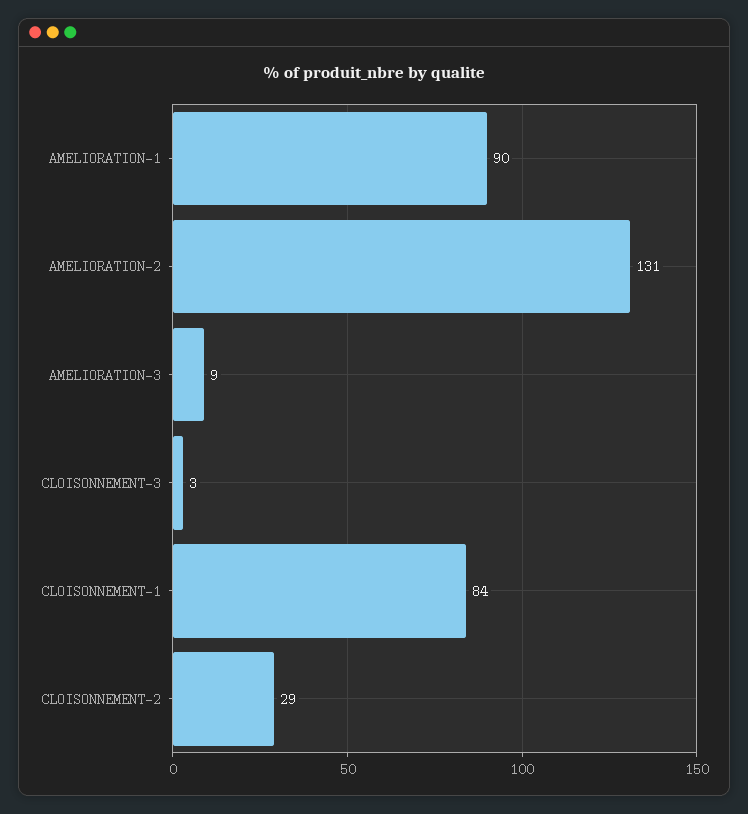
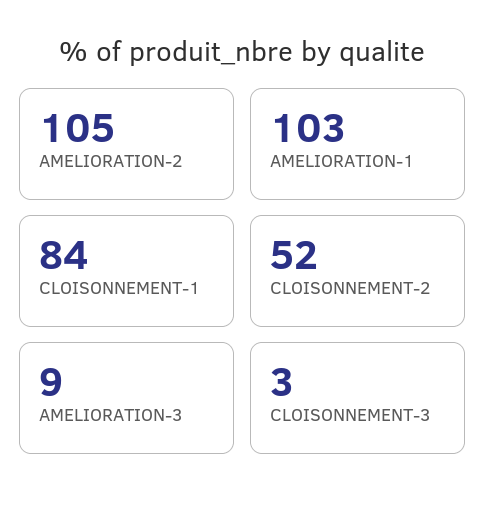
AMELIORATION-1: 90 -> 103
AMELIORATION-2: 131 -> 105
CLOISONNEMENT-2: 29 -> 52

